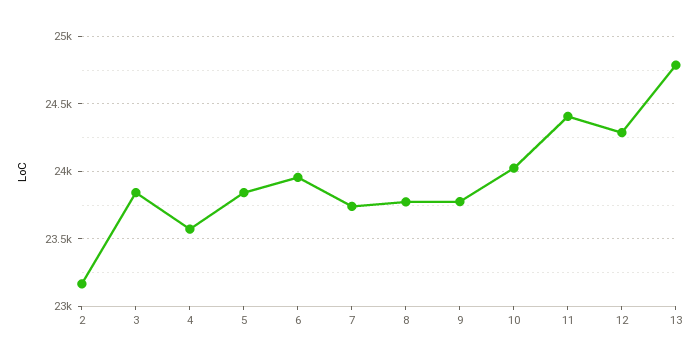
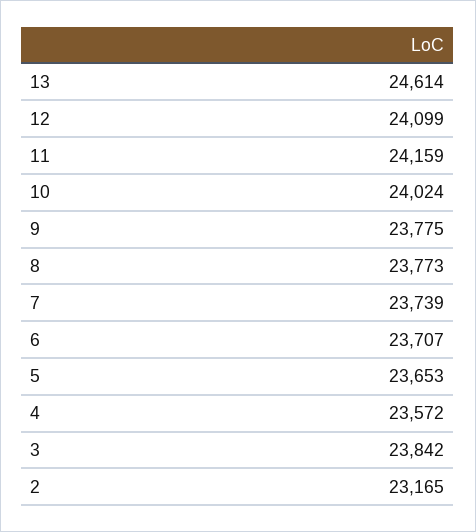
5: 23850 -> 23653
6: 23950 -> 23707
11: 24400 -> 24159
12: 24300 -> 24099
13: 24800 -> 24614

